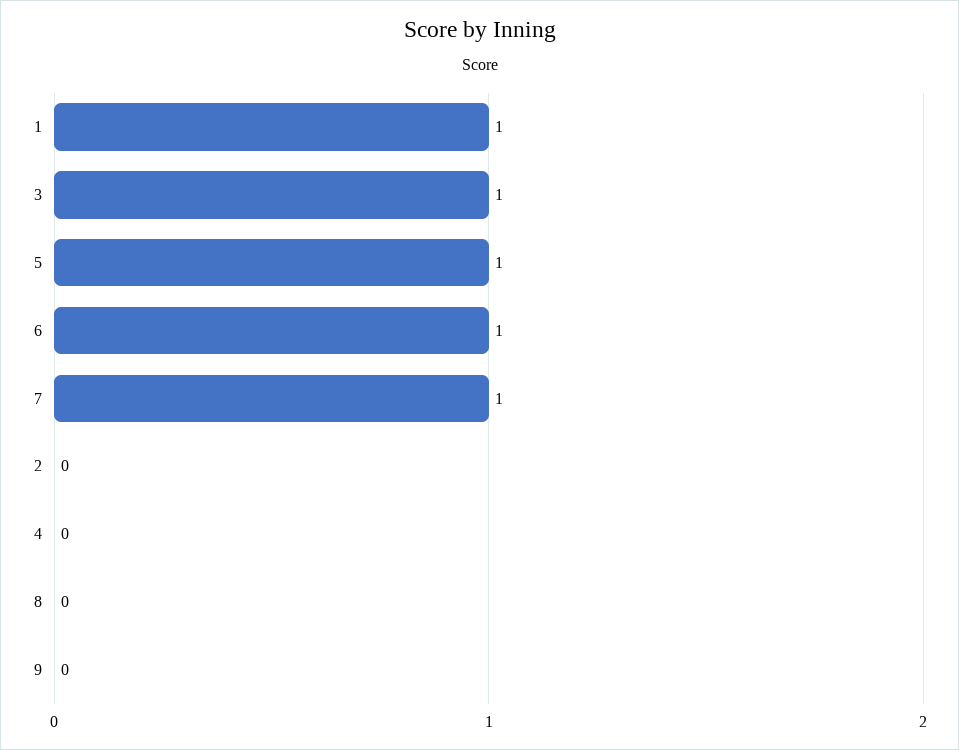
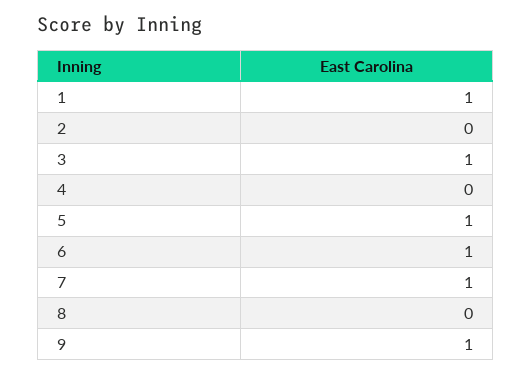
9: 0 -> 1

